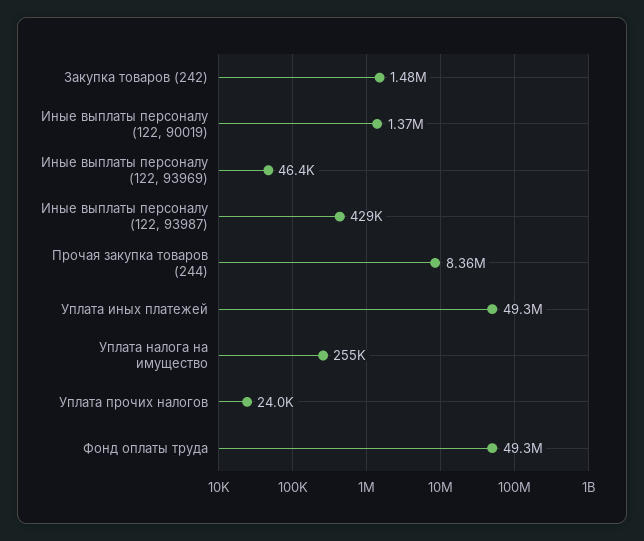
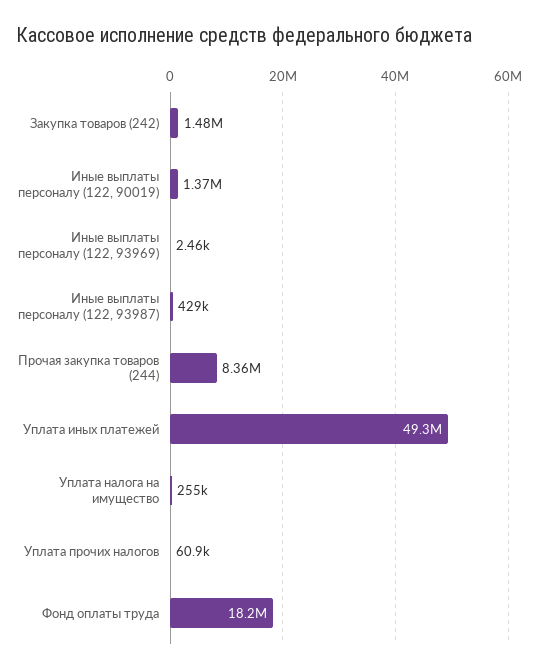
Иные выплаты персоналу (122, 93969): 46400 -> 2460
Уплата прочих налогов: 24000 -> 60900
Фонд оплаты труда: 49300000 -> 18200000

